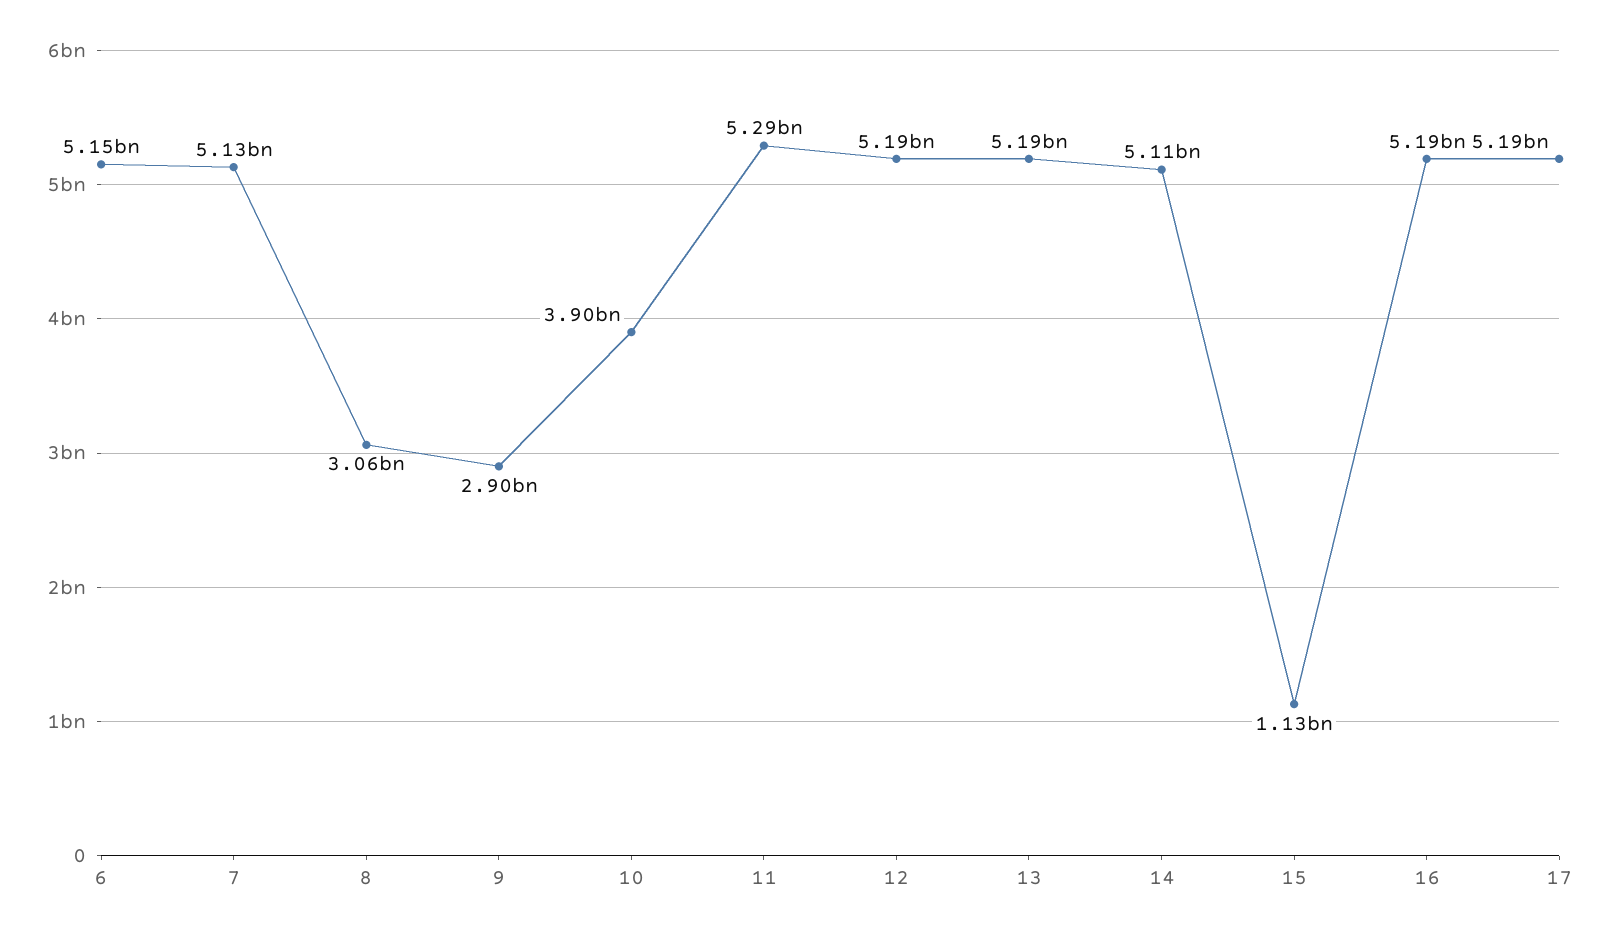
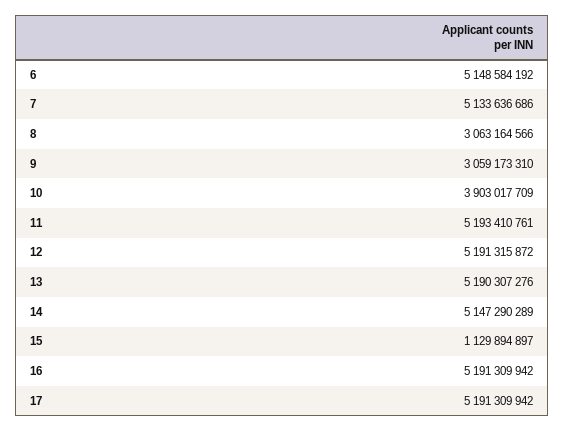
9: 2900000000 -> 3059173310
11: 5290000000 -> 5193410761
14: 5110000000 -> 5147290289

